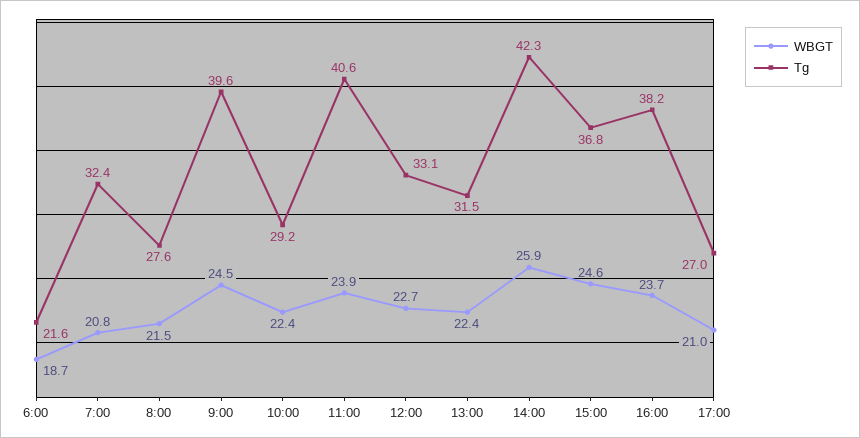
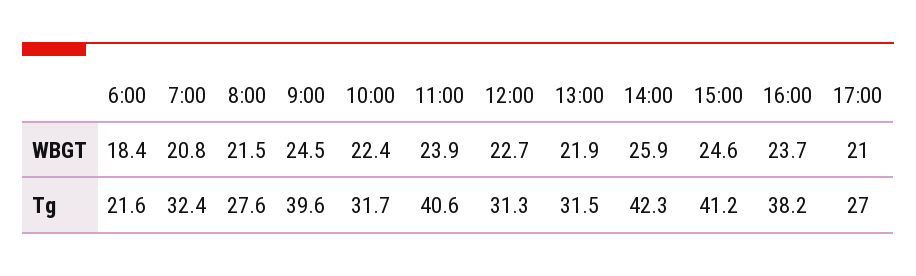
WBGT, 6:00: 18.7 -> 18.4
Tg, 10:00: 29.2 -> 31.7
Tg, 12:00: 33.1 -> 31.3
WBGT, 13:00: 22.4 -> 21.9
Tg, 15:00: 36.8 -> 41.2

